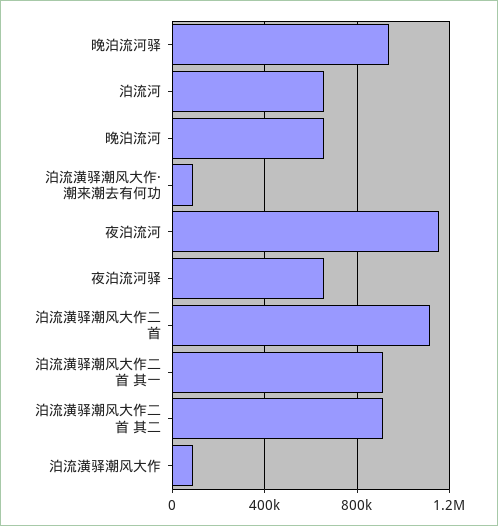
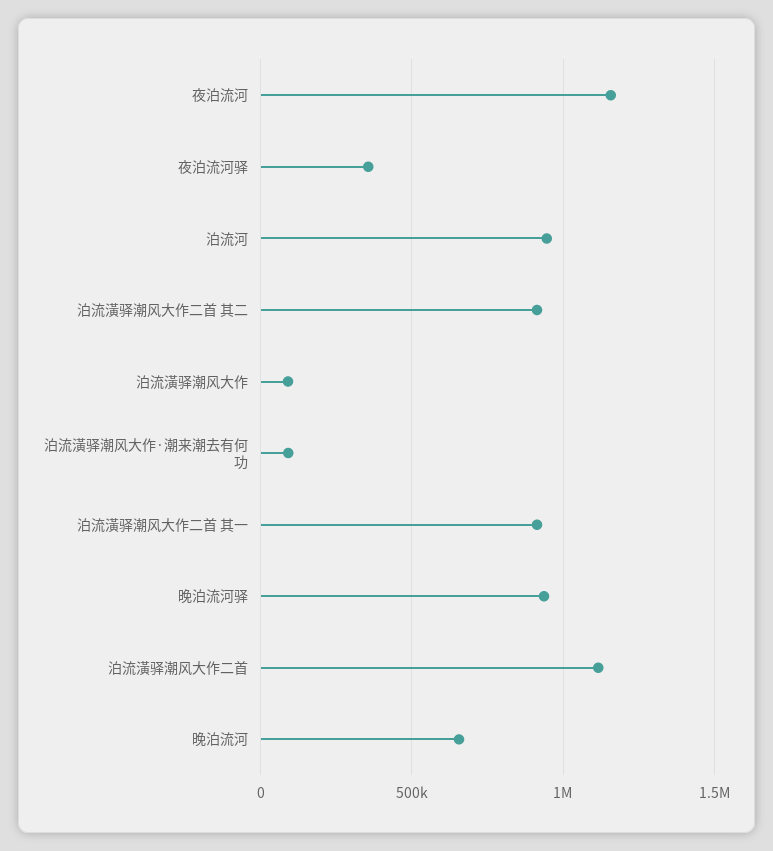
泊流河: 650000 -> 950000
夜泊流河驿: 650000 -> 350000

